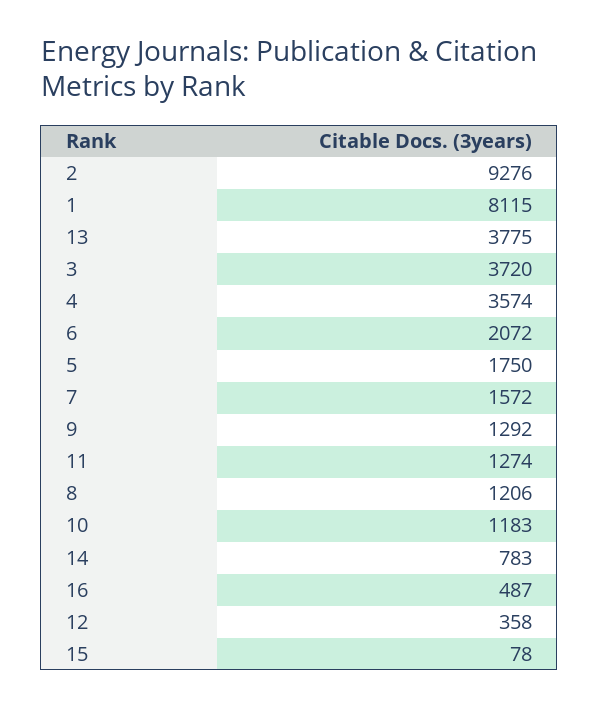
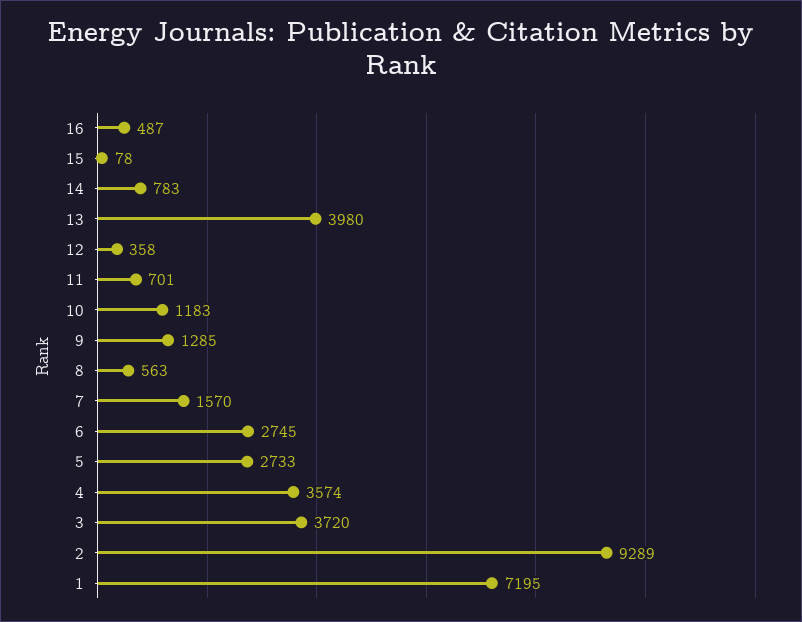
2: 9276 -> 9289
1: 8115 -> 7195
13: 3775 -> 3980
6: 2072 -> 2745
5: 1750 -> 2733
7: 1572 -> 1570
9: 1292 -> 1285
11: 1274 -> 701
8: 1206 -> 563

